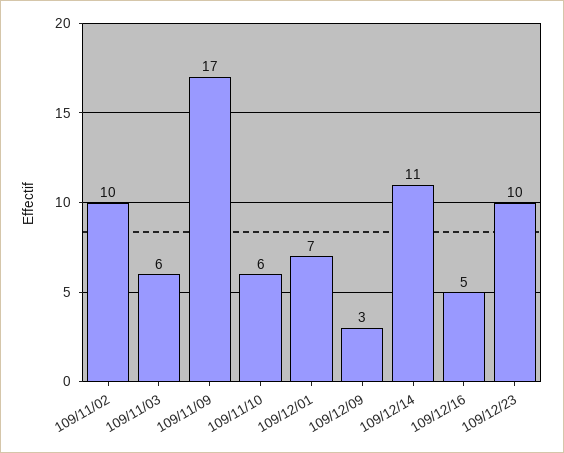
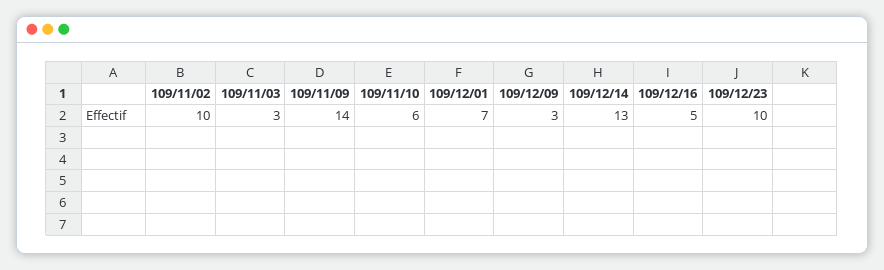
109/11/03: 6 -> 3
109/11/09: 17 -> 14
109/12/14: 11 -> 13

